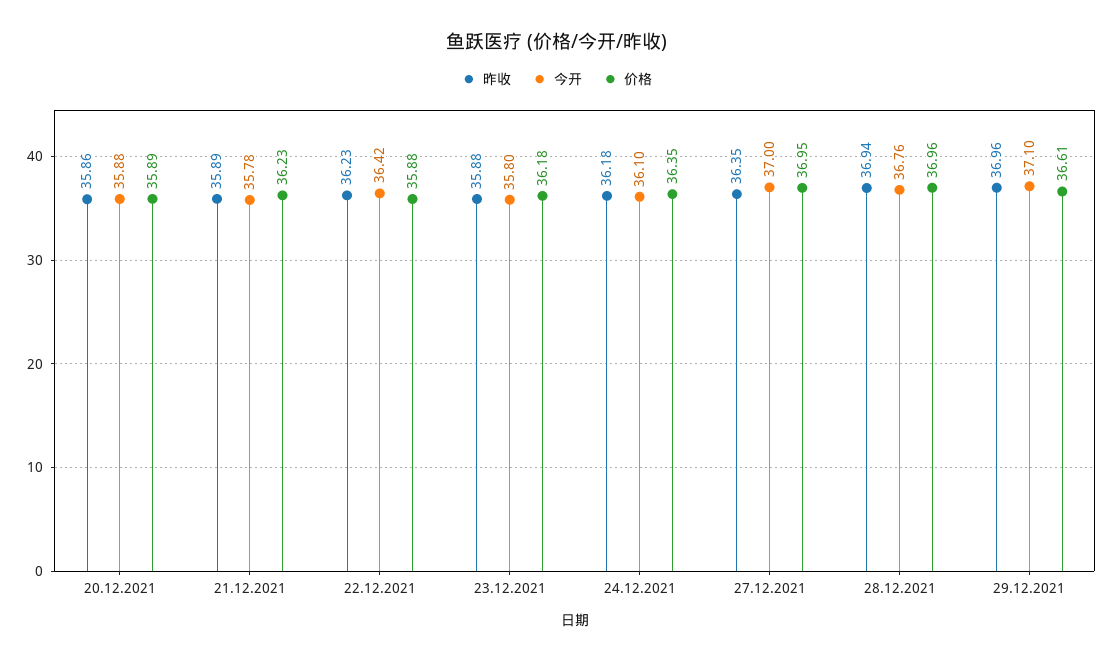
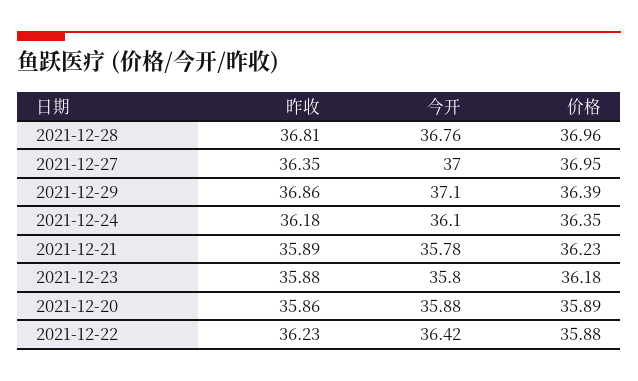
昨收, 28.12.2021: 36.94 -> 36.81
昨收, 29.12.2021: 36.96 -> 36.86
价格, 29.12.2021: 36.61 -> 36.39

